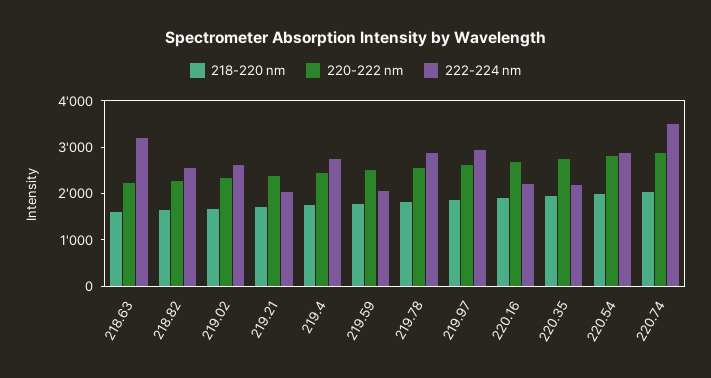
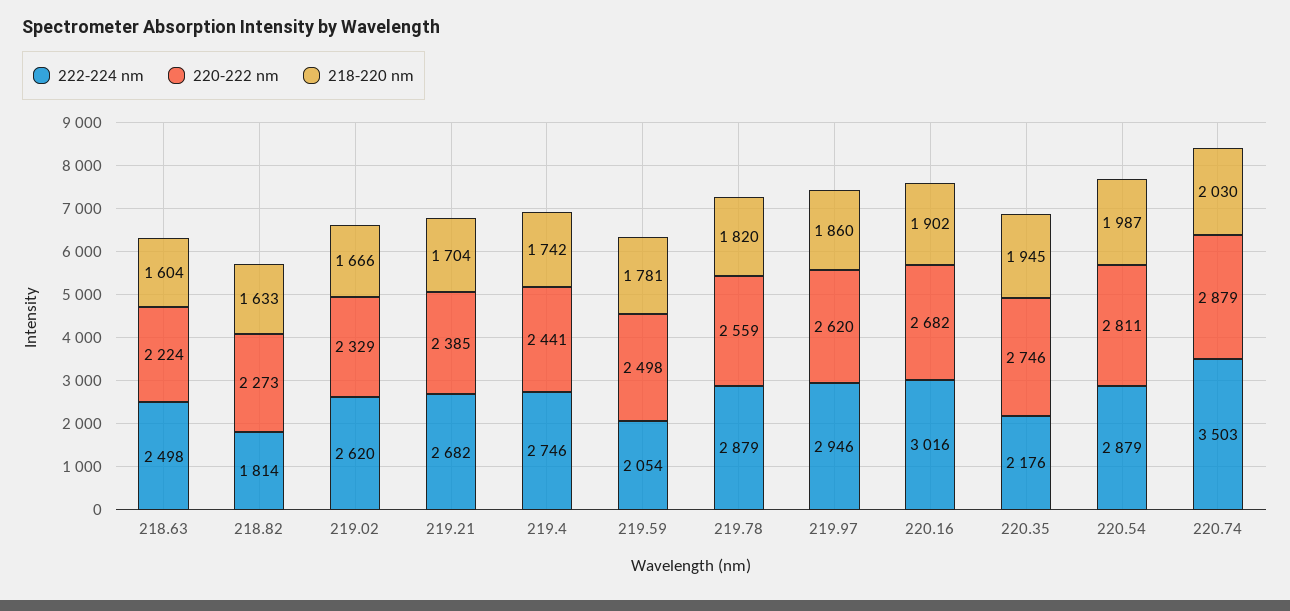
222-224 nm, 218.63: 3200 -> 2498
222-224 nm, 218.82: 2600 -> 1814
222-224 nm, 219.21: 2000 -> 2682
222-224 nm, 220.16: 2200 -> 3016

